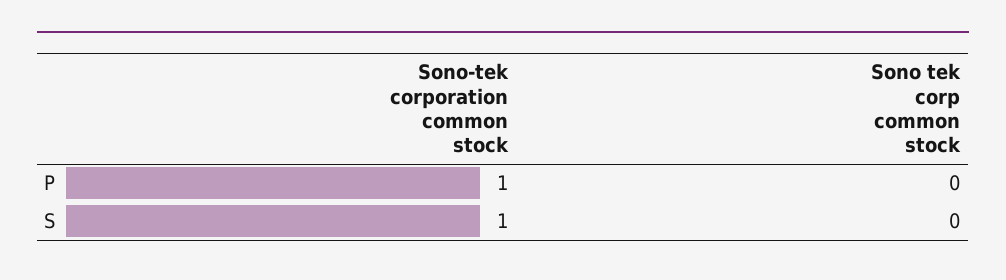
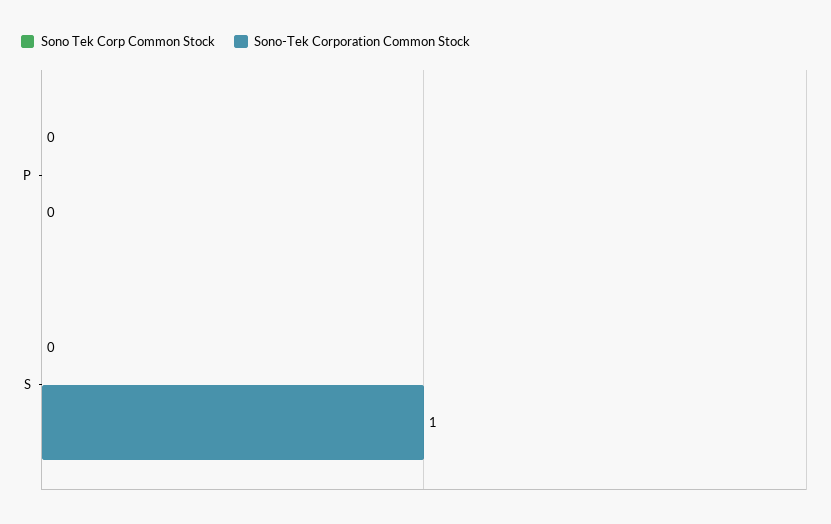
Sono-tek corporation common stock, P: 1 -> 0

